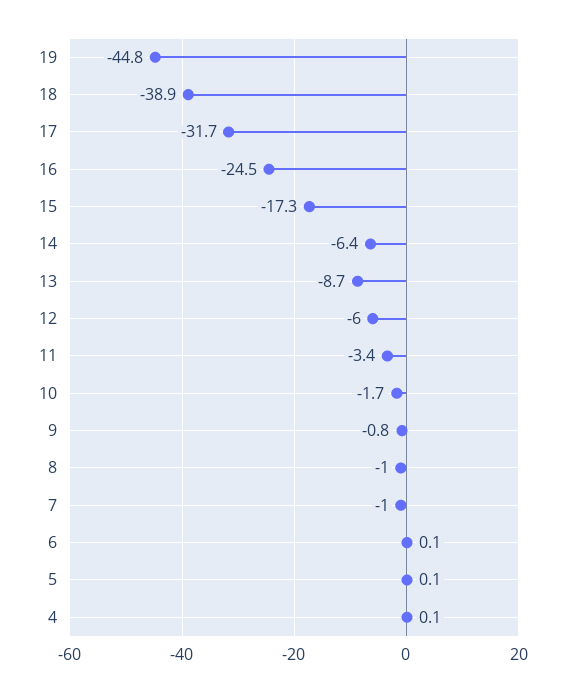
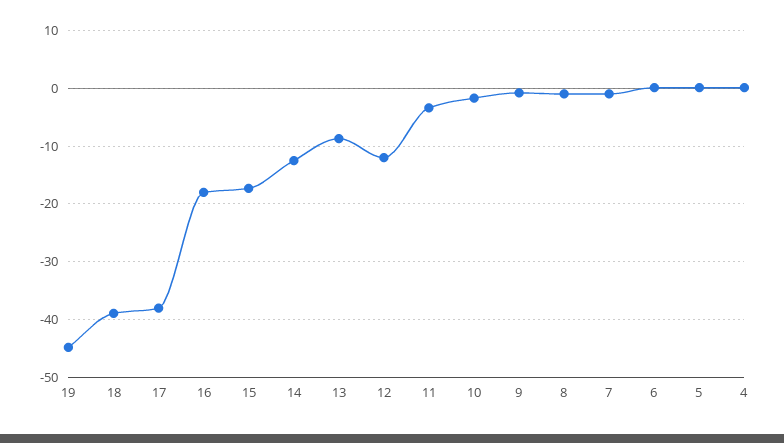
17: -31.7 -> -38
16: -24.5 -> -18
14: -6.4 -> -12
12: -6 -> -12

